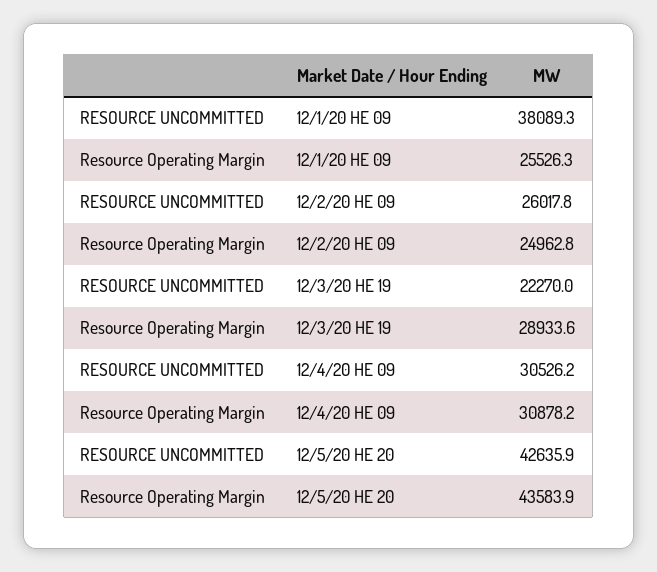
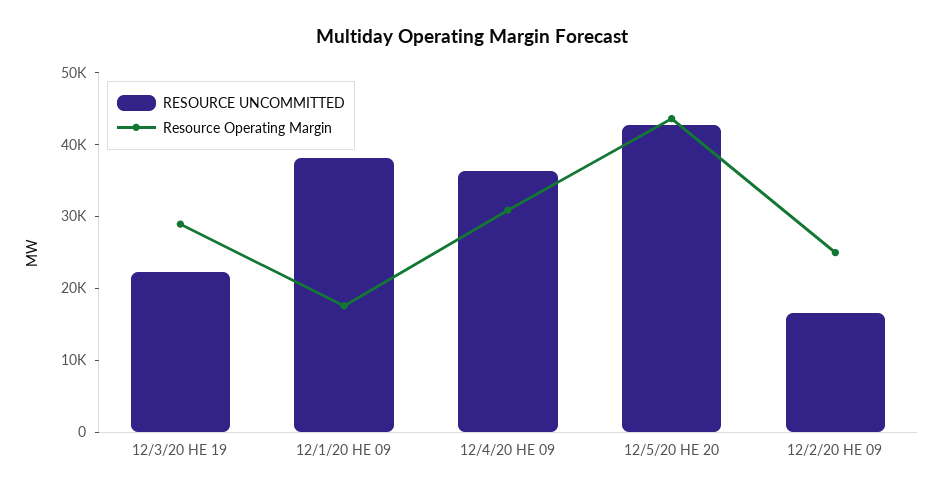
Resource Operating Margin, 12/1/20 HE 09: 25526.3 -> 18000
RESOURCE UNCOMMITTED, 12/2/20 HE 09: 26017.8 -> 16000
RESOURCE UNCOMMITTED, 12/4/20 HE 09: 30526.2 -> 36000

